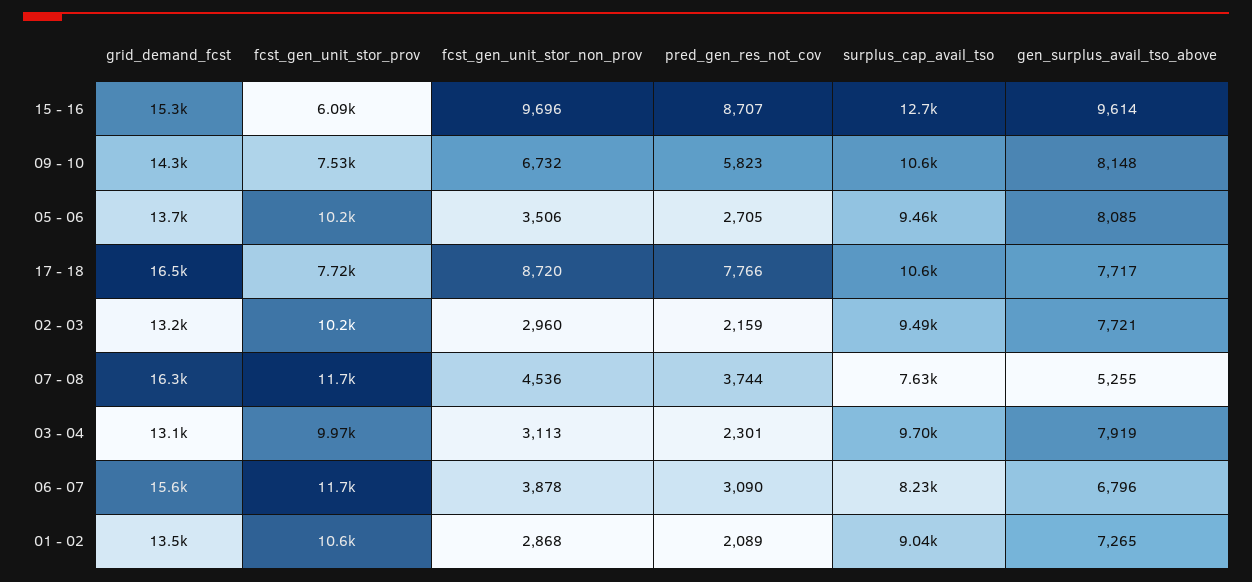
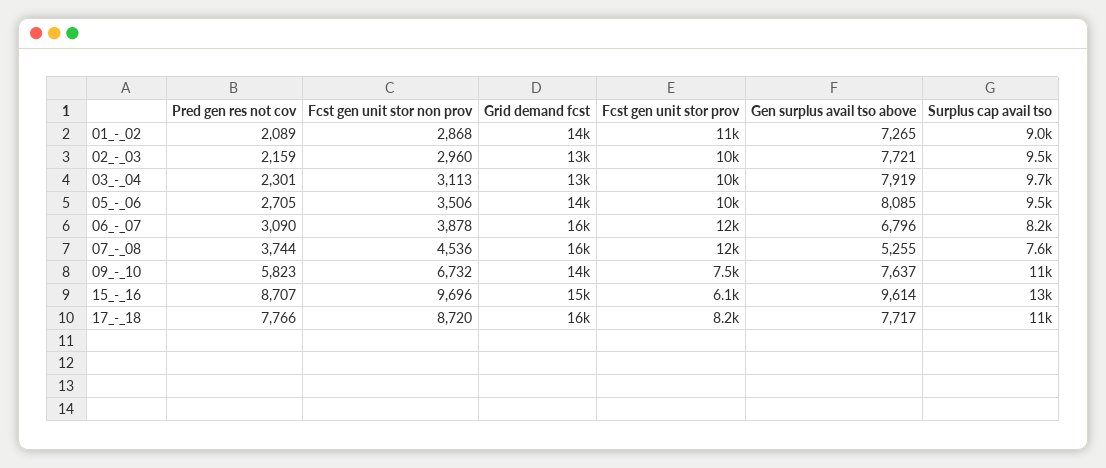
gen_surplus_avail_tso_above, 09 - 10: 8148 -> 7637
fcst_gen_unit_stor_prov, 17 - 18: 7720 -> 8200

